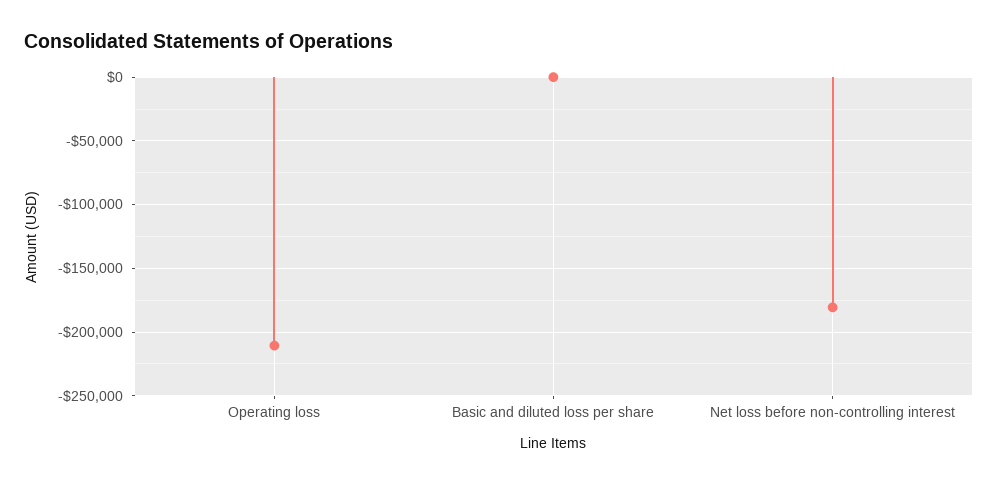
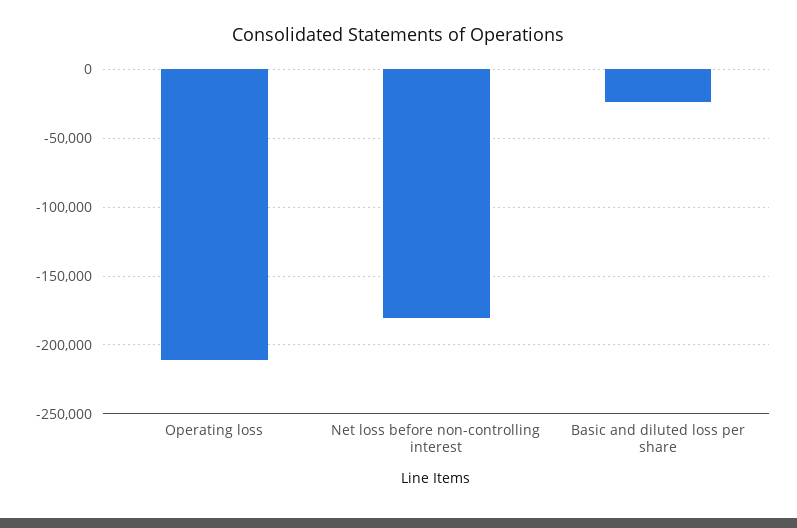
Basic and diluted loss per share: 0 -> -25000

